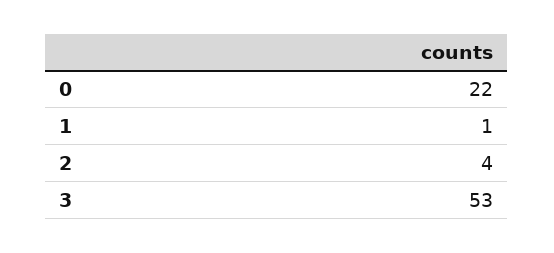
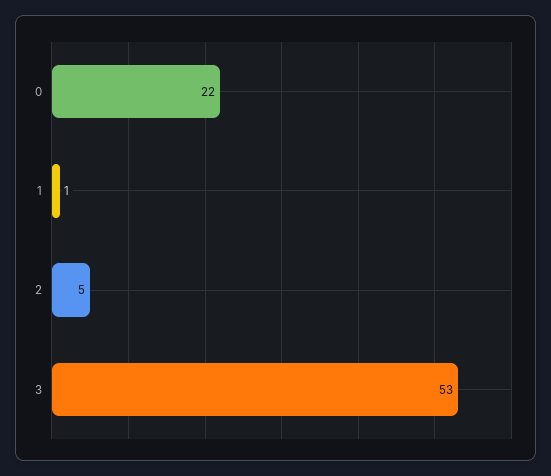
2: 4 -> 5

